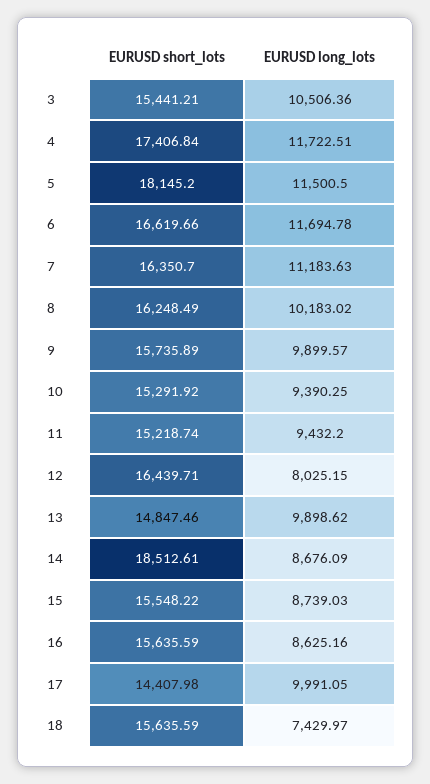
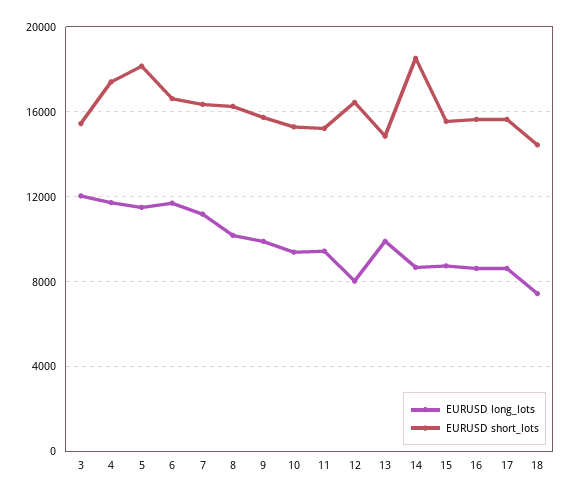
EURUSD long_lots, 3: 10506.36 -> 12000
EURUSD short_lots, 17: 14407.98 -> 15500
EURUSD long_lots, 17: 9991.05 -> 8500
EURUSD short_lots, 18: 15635.59 -> 14500

